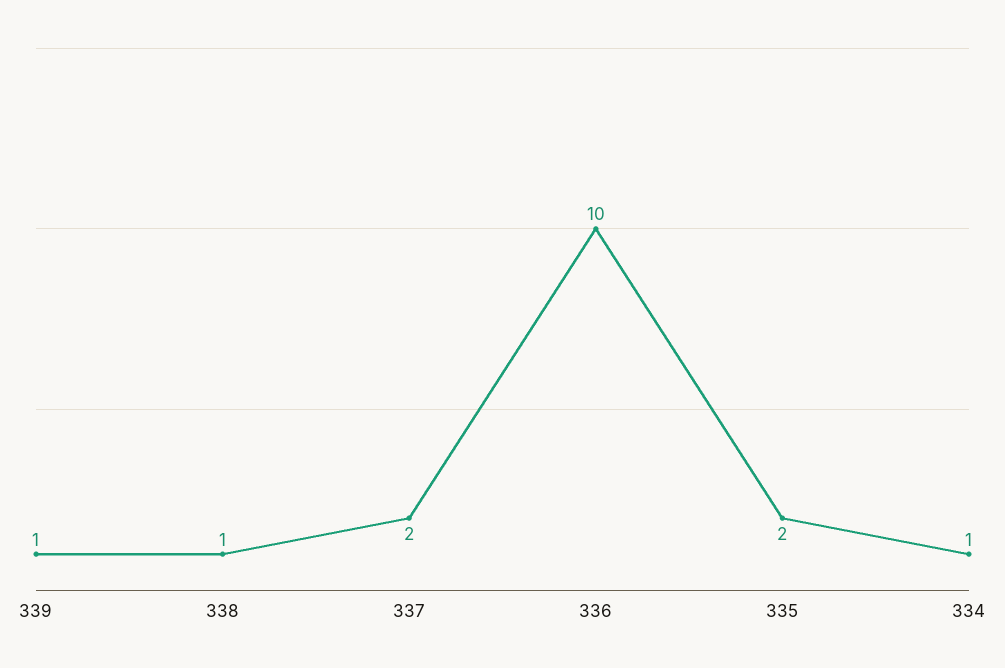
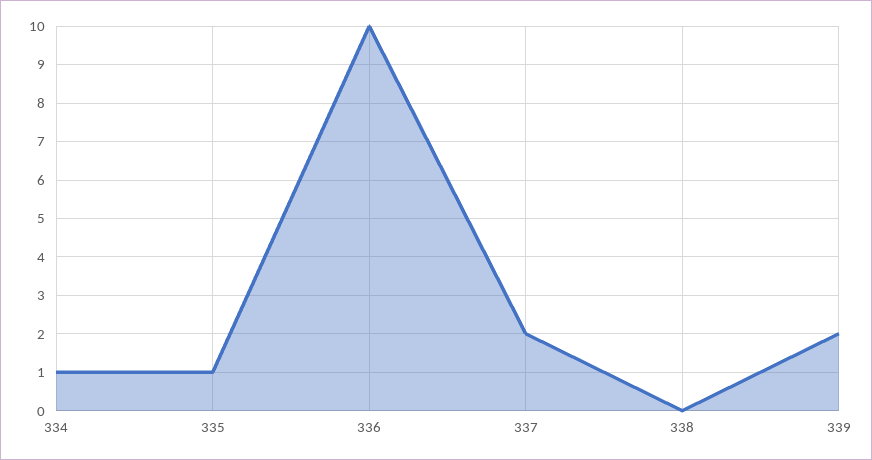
339: 1 -> 2
338: 1 -> 0
335: 2 -> 1

